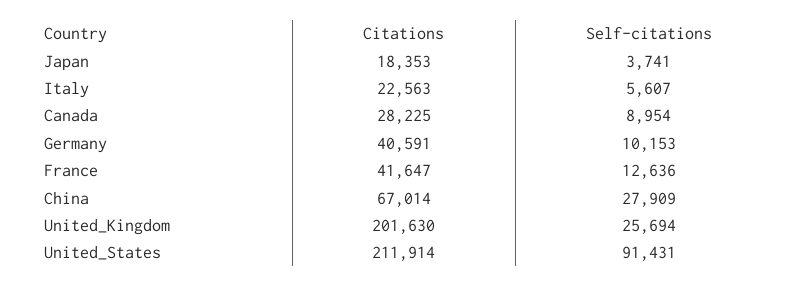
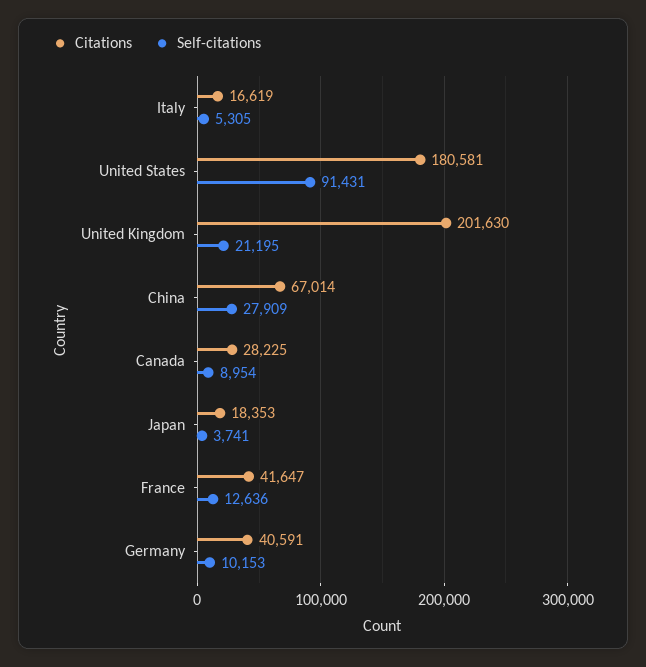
Citations, Italy: 22563 -> 16619
Self-citations, Italy: 5607 -> 5305
Self-citations, United_Kingdom: 25694 -> 21195
Citations, United_States: 211914 -> 180581

